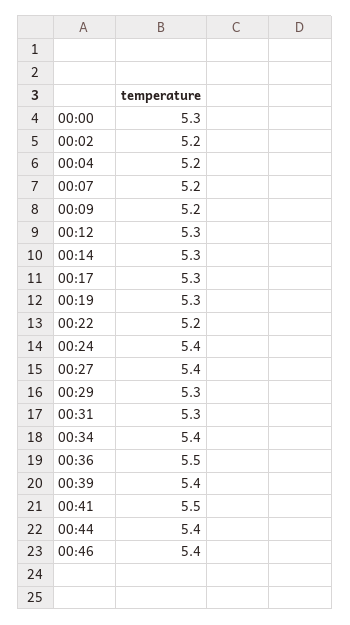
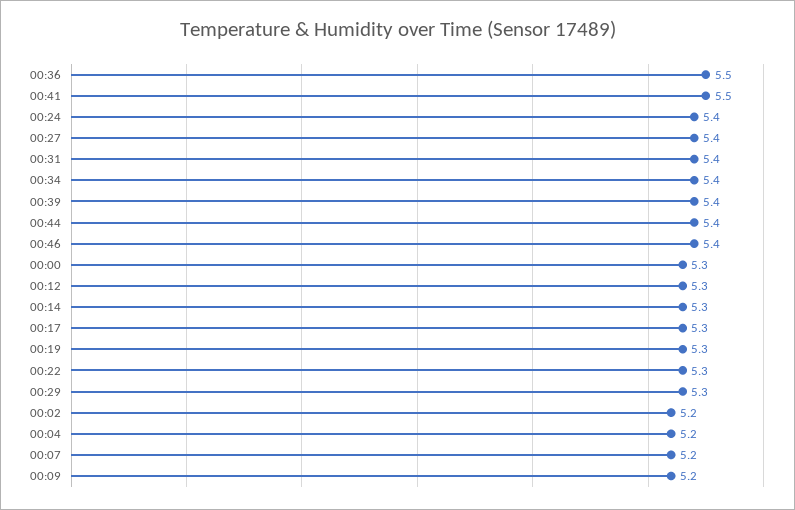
00:22: 5.2 -> 5.3
00:31: 5.3 -> 5.4

